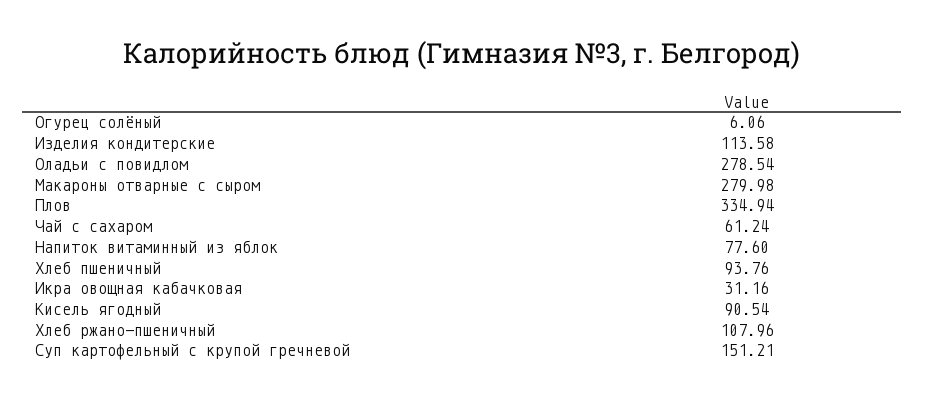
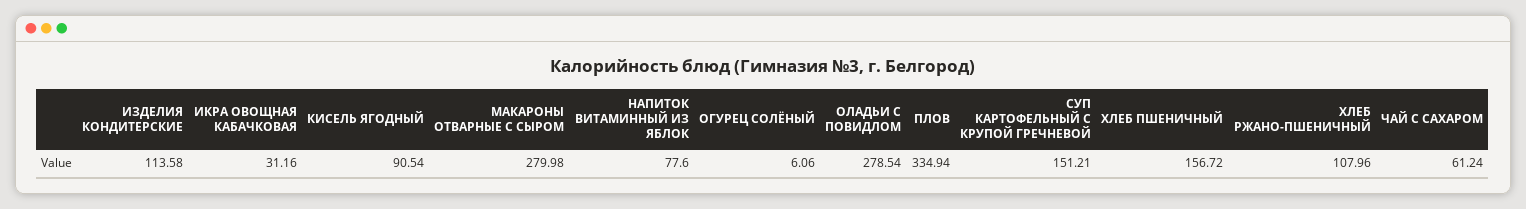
Хлеб пшеничный: 93.76 -> 156.72

